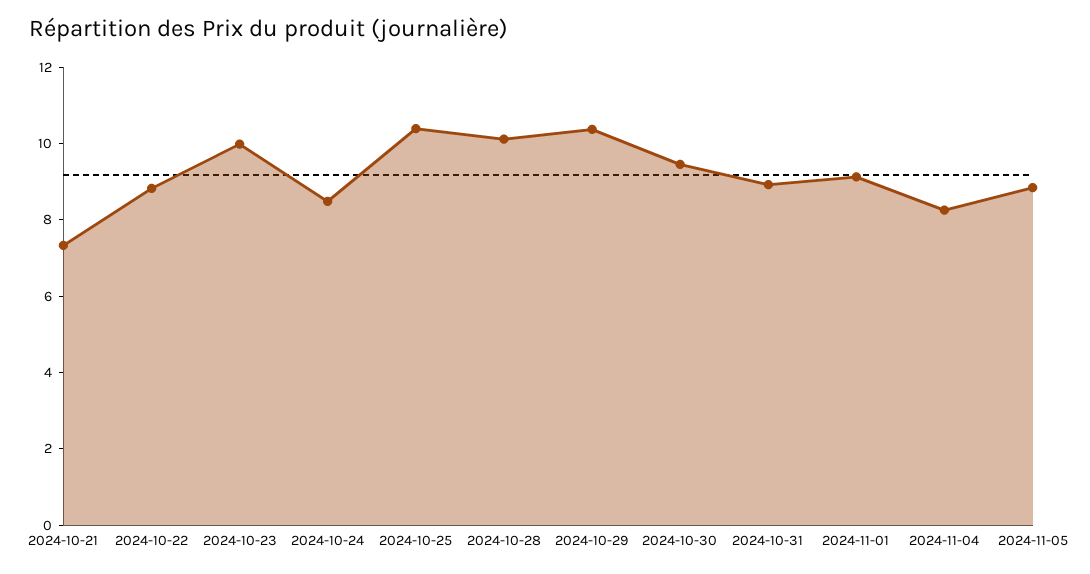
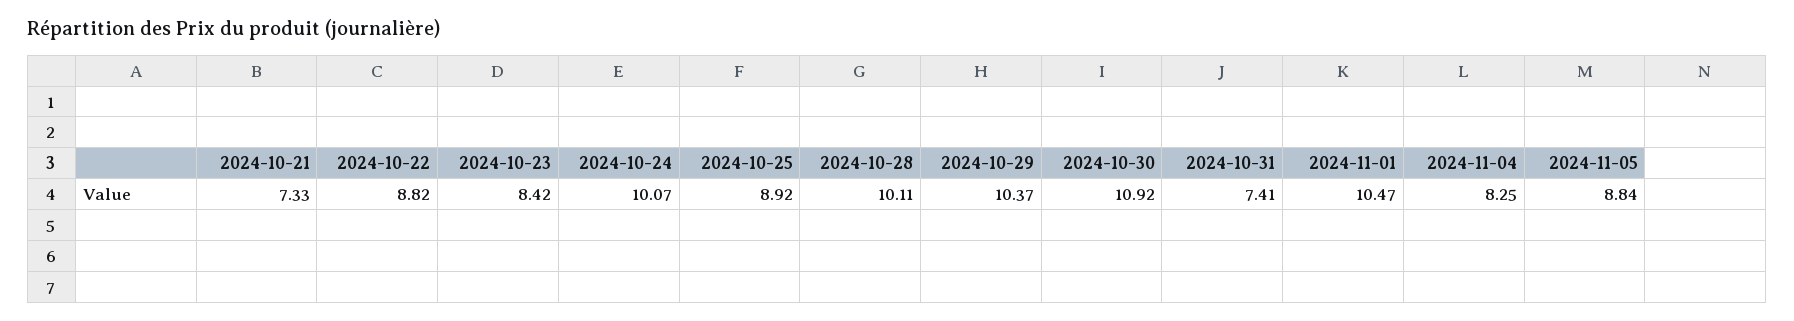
2024-10-23: 10 -> 8.42
2024-10-24: 8.5 -> 10.07
2024-10-25: 10.5 -> 8.92
2024-10-30: 9.5 -> 10.92
2024-10-31: 9 -> 7.41
2024-11-01: 9 -> 10.47

